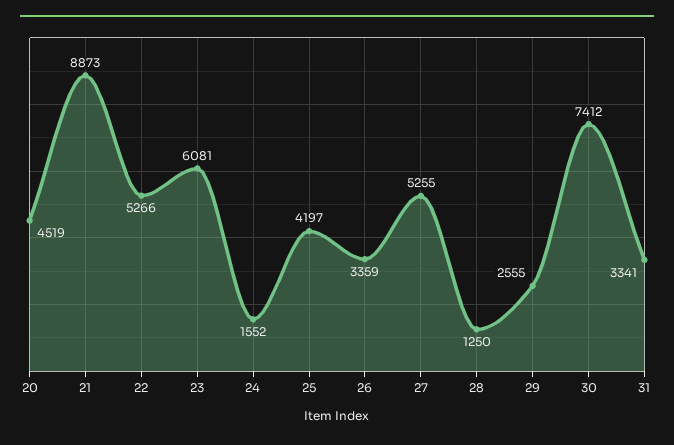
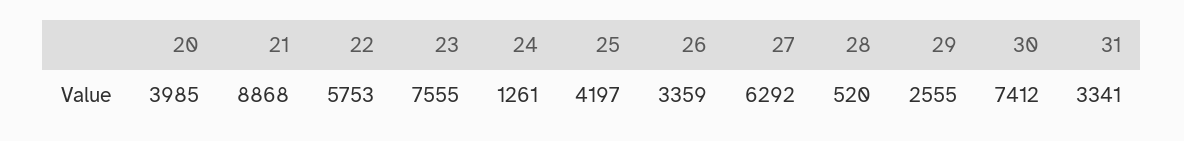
20: 4519 -> 3985
21: 8873 -> 8868
22: 5266 -> 5753
23: 6081 -> 7555
24: 1552 -> 1261
27: 5255 -> 6292
28: 1250 -> 520

